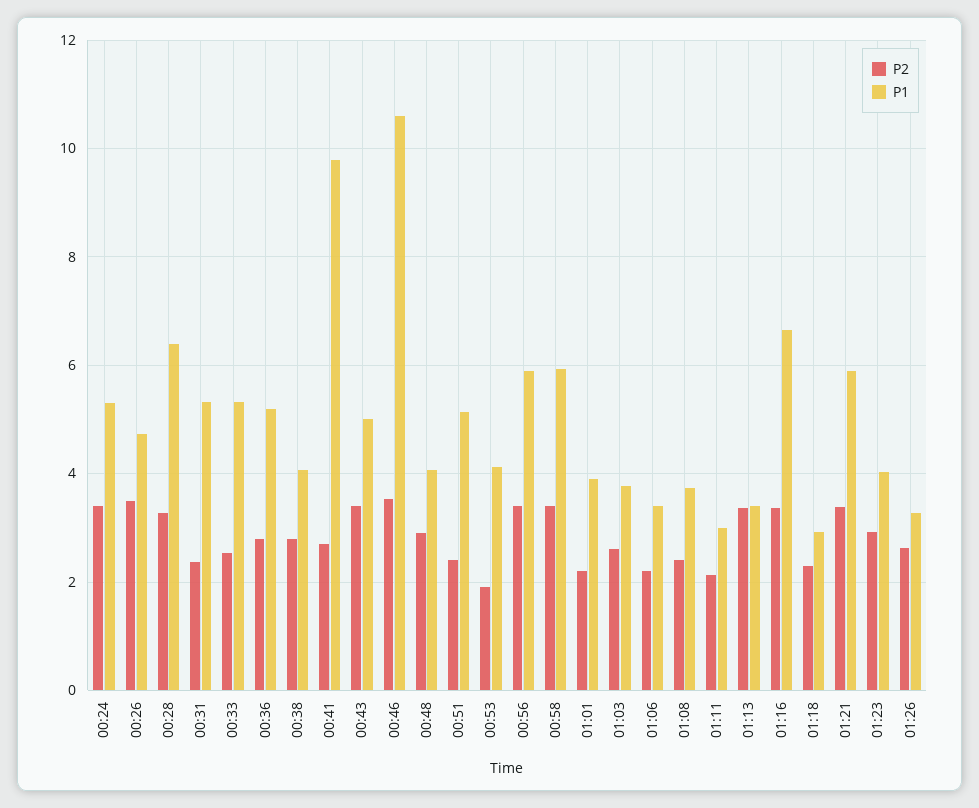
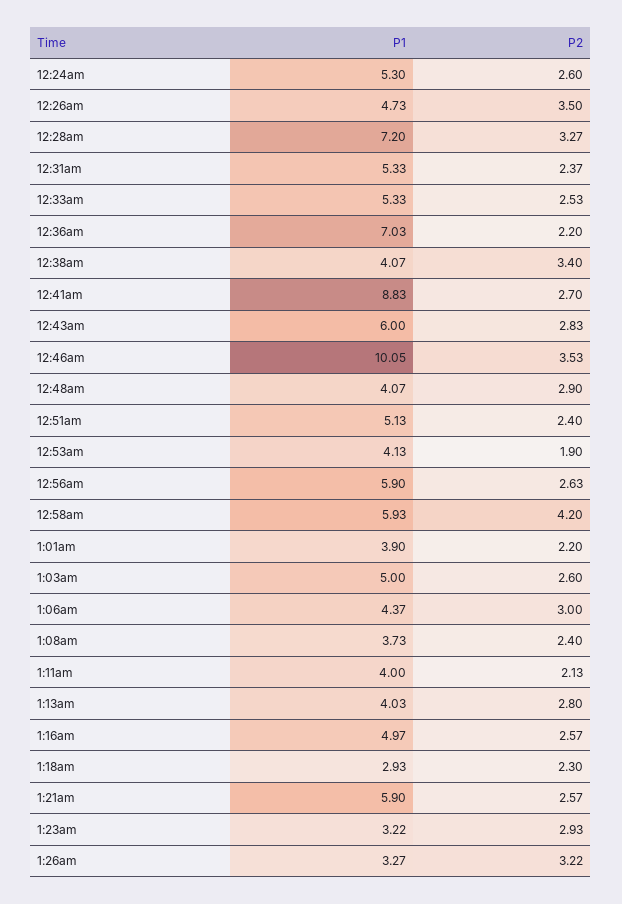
P2, 00:24: 3.4 -> 2.6
P1, 00:28: 6.4 -> 7.2
P2, 00:36: 2.8 -> 2.2
P1, 00:36: 5.2 -> 7.03
P2, 00:38: 2.8 -> 3.4
P1, 00:41: 9.8 -> 8.83
P2, 00:43: 3.4 -> 2.83
P1, 00:43: 5 -> 6
P1, 00:46: 10.6 -> 10.05
P2, 00:56: 3.4 -> 2.63
P2, 00:58: 3.4 -> 4.2
P1, 01:03: 3.8 -> 5
P2, 01:06: 2.2 -> 3
P1, 01:06: 3.4 -> 4.37
P1, 01:11: 3 -> 4
P2, 01:13: 3.4 -> 2.8
P1, 01:13: 3.4 -> 4.03
P2, 01:16: 3.4 -> 2.57
P1, 01:16: 6.6 -> 4.97
P2, 01:21: 3.4 -> 2.57
P1, 01:23: 4 -> 3.22
P2, 01:26: 2.6 -> 3.22

